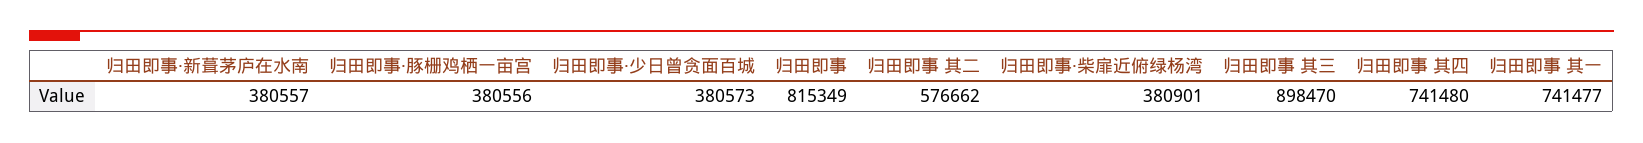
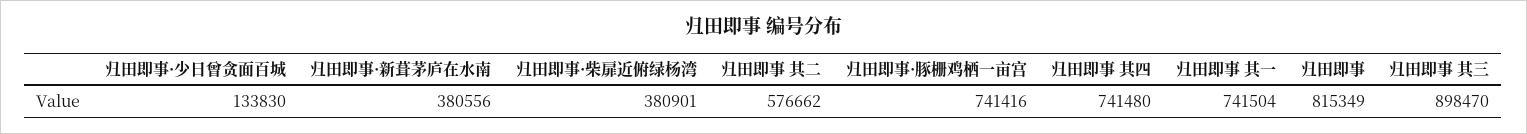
归田即事·新葺茅庐在水南: 380557 -> 380556
归田即事·豚栅鸡栖一亩宫: 380556 -> 741416
归田即事·少日曾贪面百城: 380573 -> 133830
归田即事 其一: 741477 -> 741504

